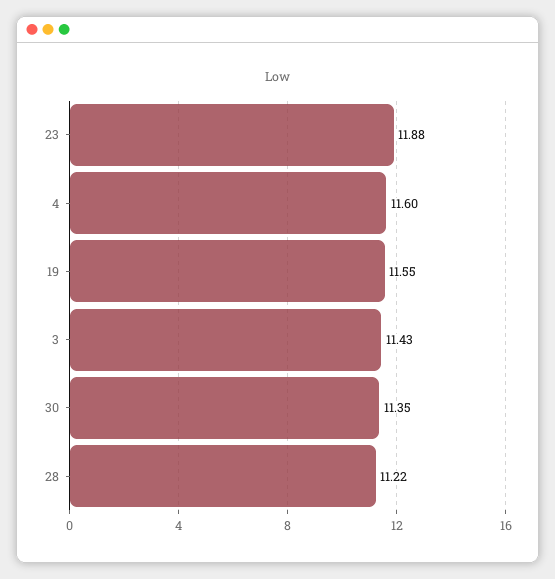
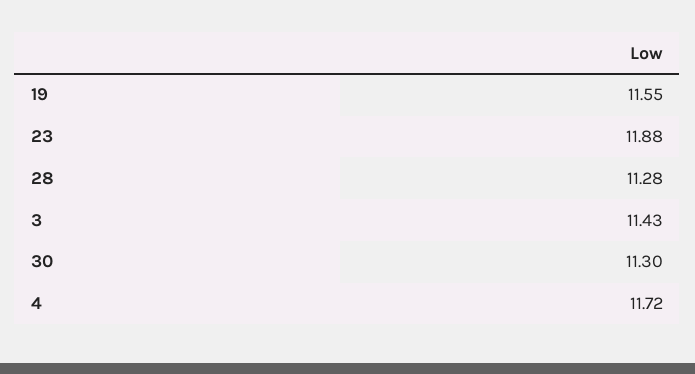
4: 11.6 -> 11.72
30: 11.35 -> 11.3
28: 11.22 -> 11.28

